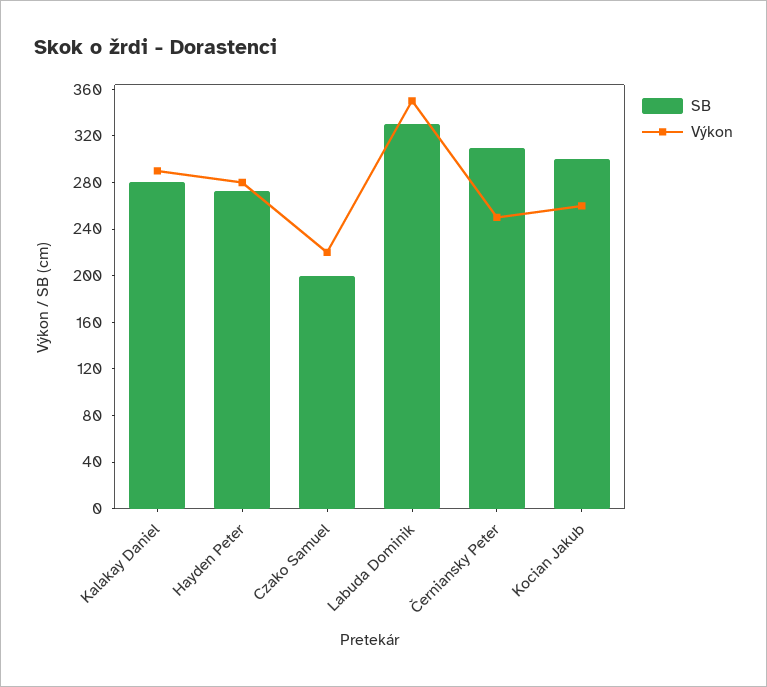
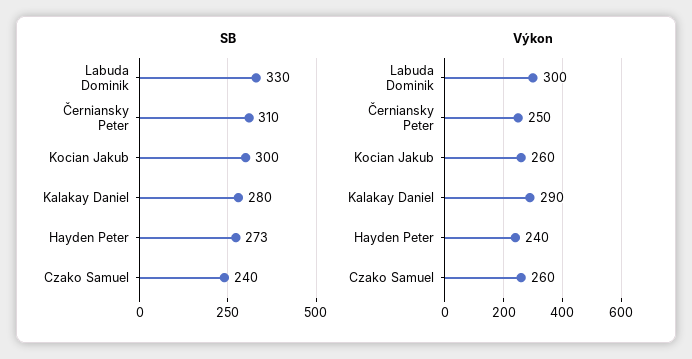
Výkon, Hayden Peter: 280 -> 240
SB, Czako Samuel: 200 -> 240
Výkon, Czako Samuel: 220 -> 260
Výkon, Labuda Dominik: 350 -> 300

